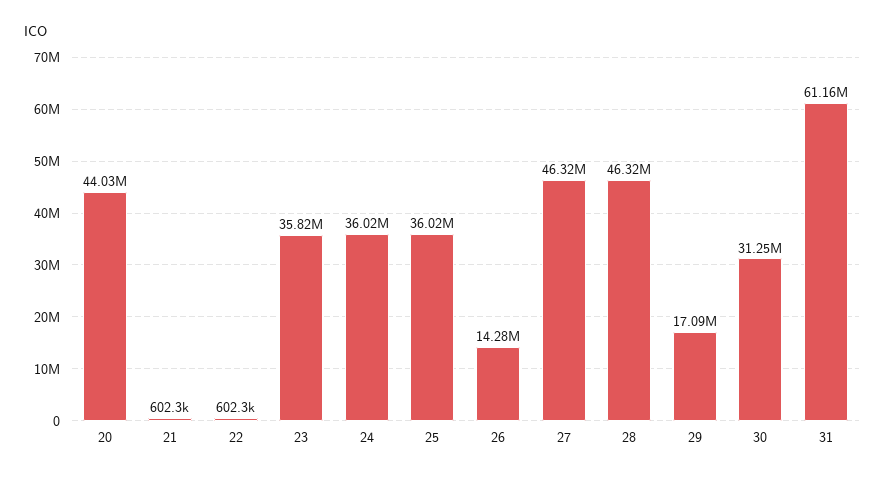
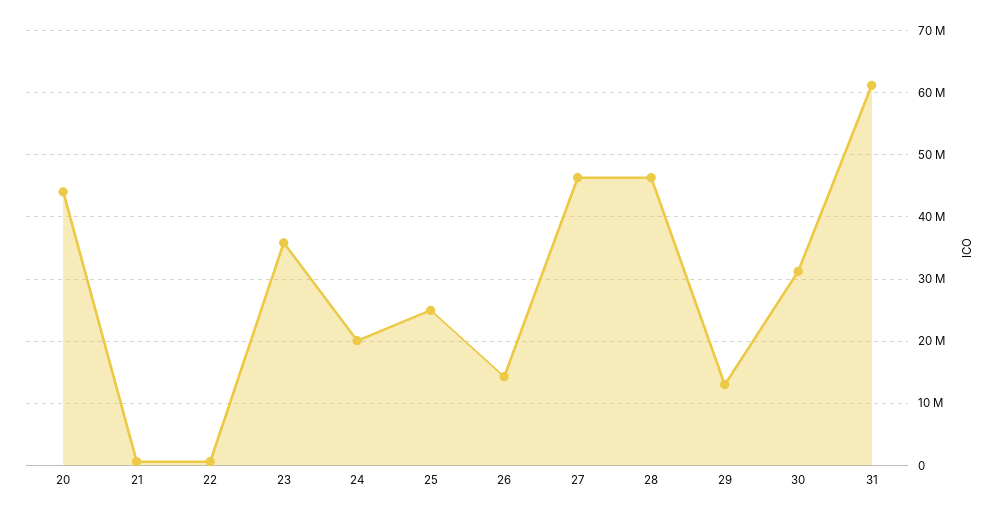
24: 36020000 -> 20000000
25: 36020000 -> 25000000
29: 17090000 -> 13000000

